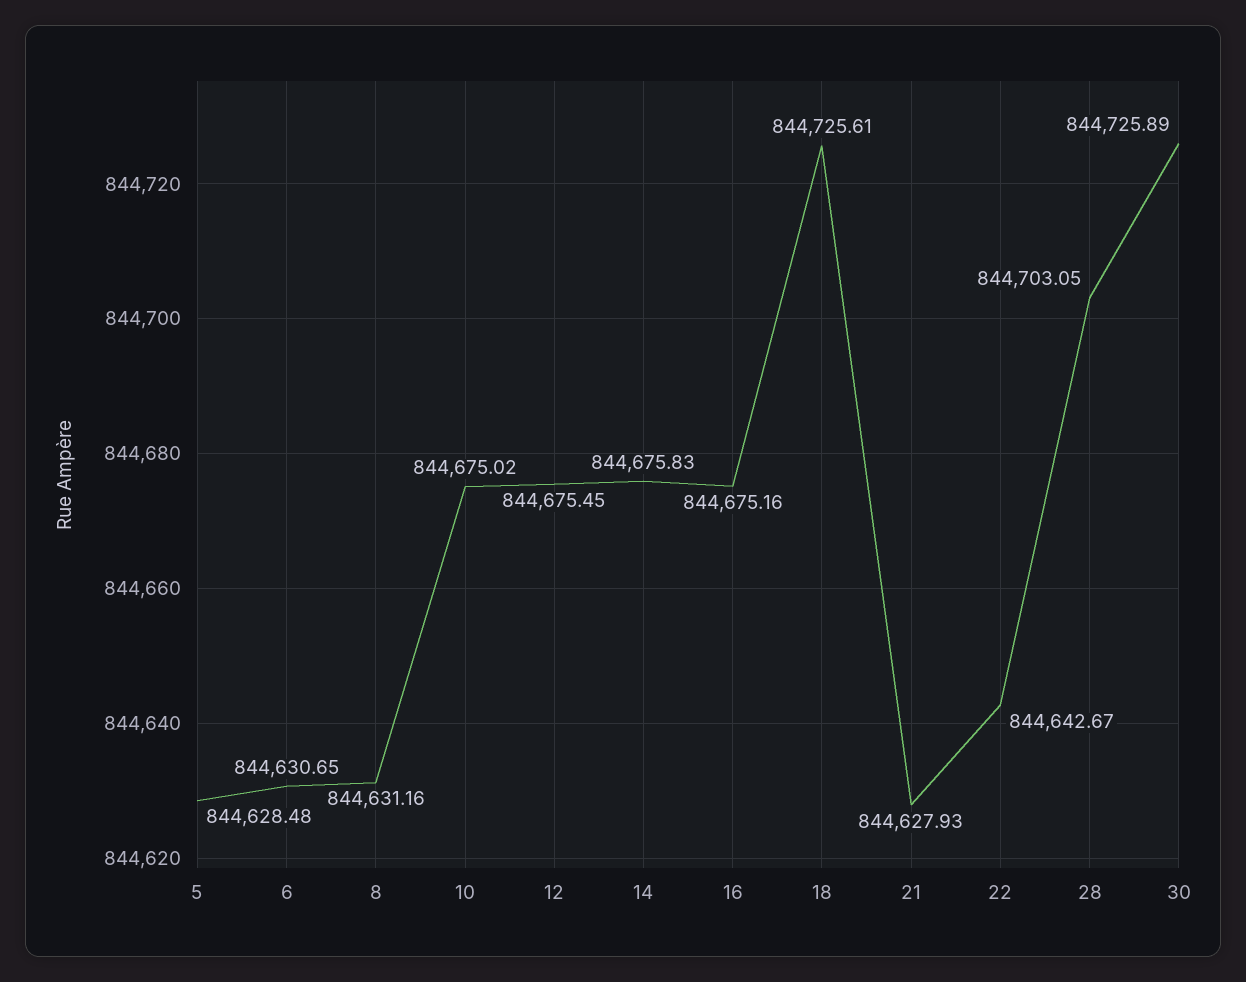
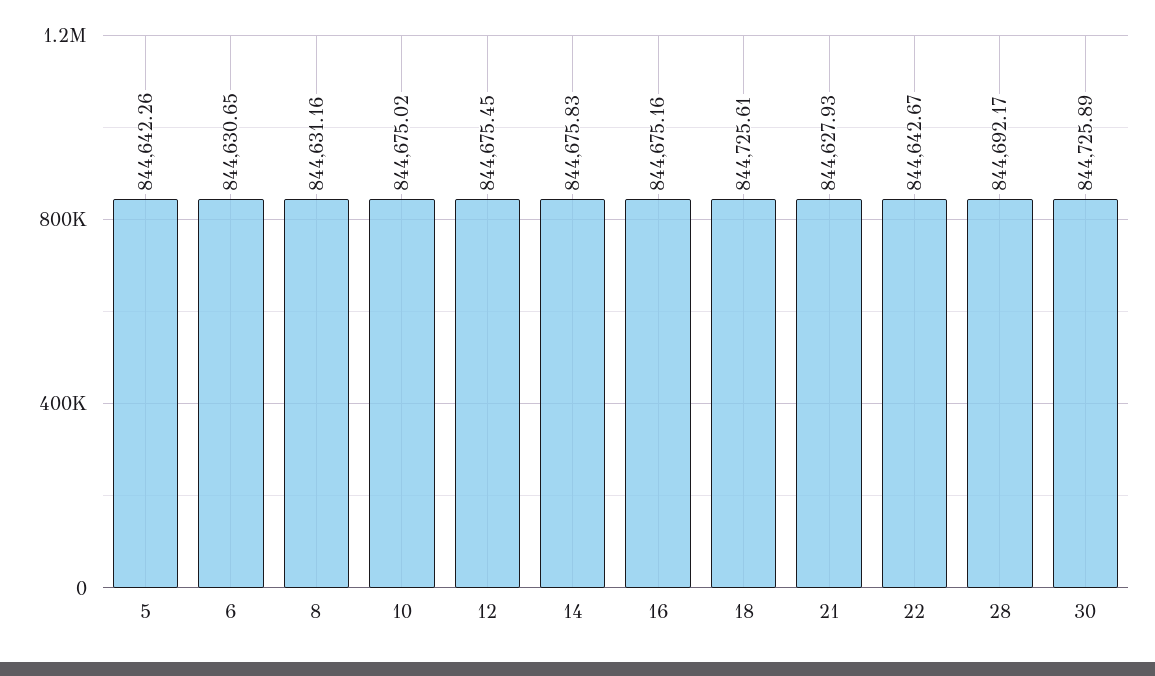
5: 844628.48 -> 844642.26
28: 844703.05 -> 844692.17

